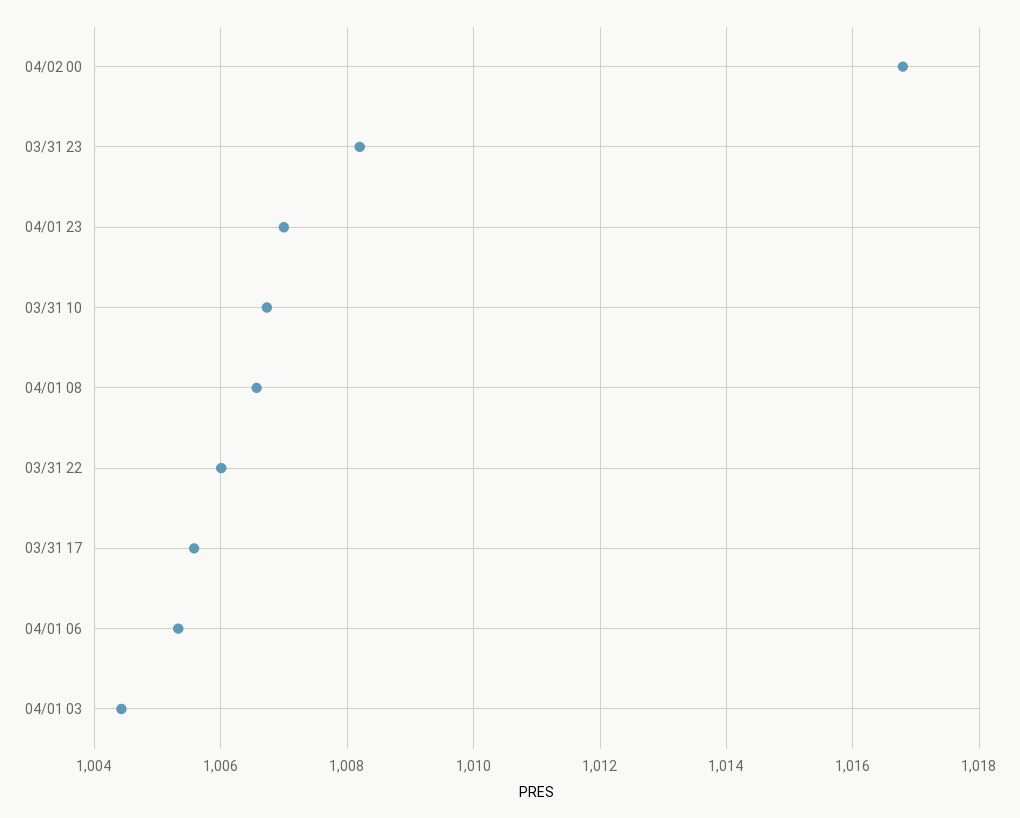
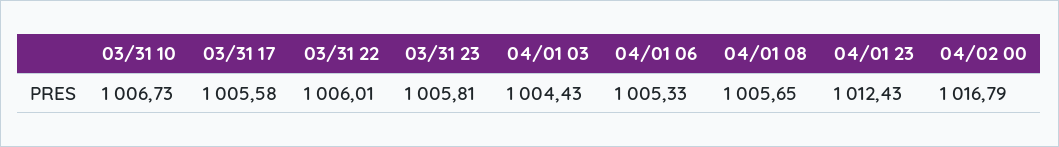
03/31 23: 1008.2 -> 1005.81
04/01 23: 1007 -> 1012.43
04/01 08: 1006.6 -> 1005.65

